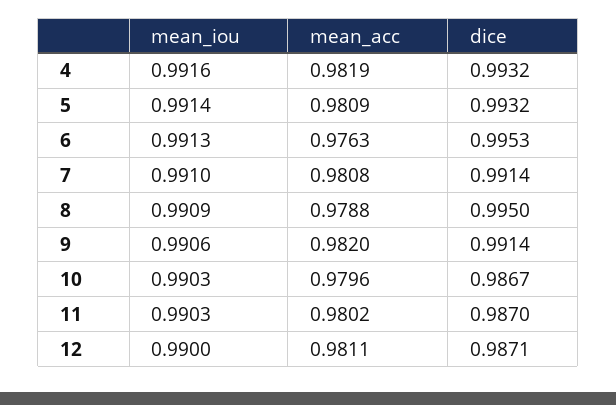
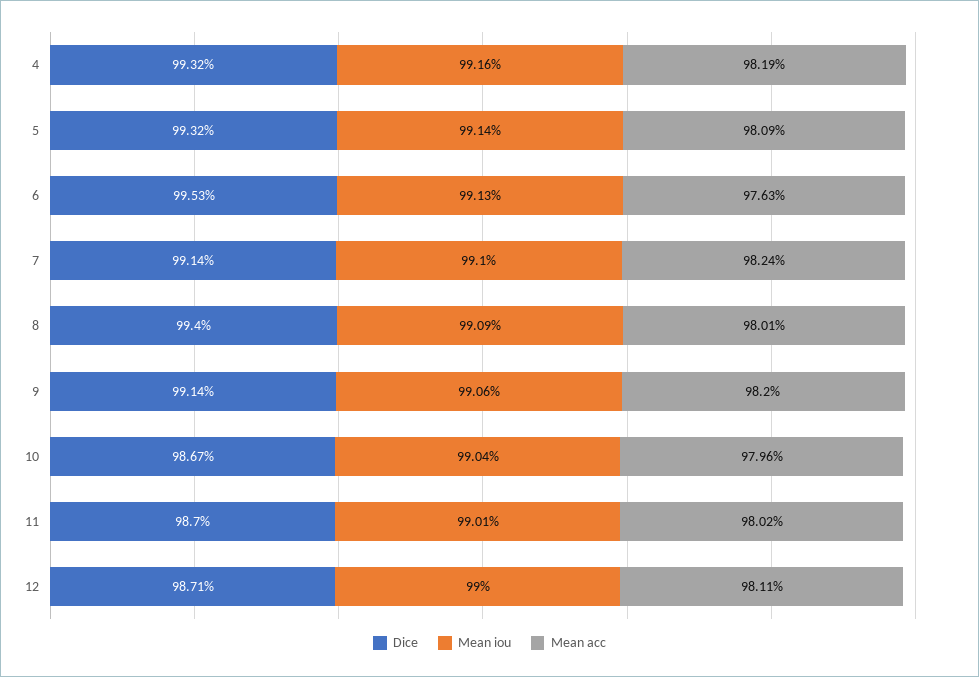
mean_acc, 7: 0.9808 -> 0.9824
mean_acc, 8: 0.9788 -> 0.9801
dice, 8: 0.995 -> 0.994
mean_iou, 10: 0.9903 -> 0.9904
mean_iou, 11: 0.9903 -> 0.9901

